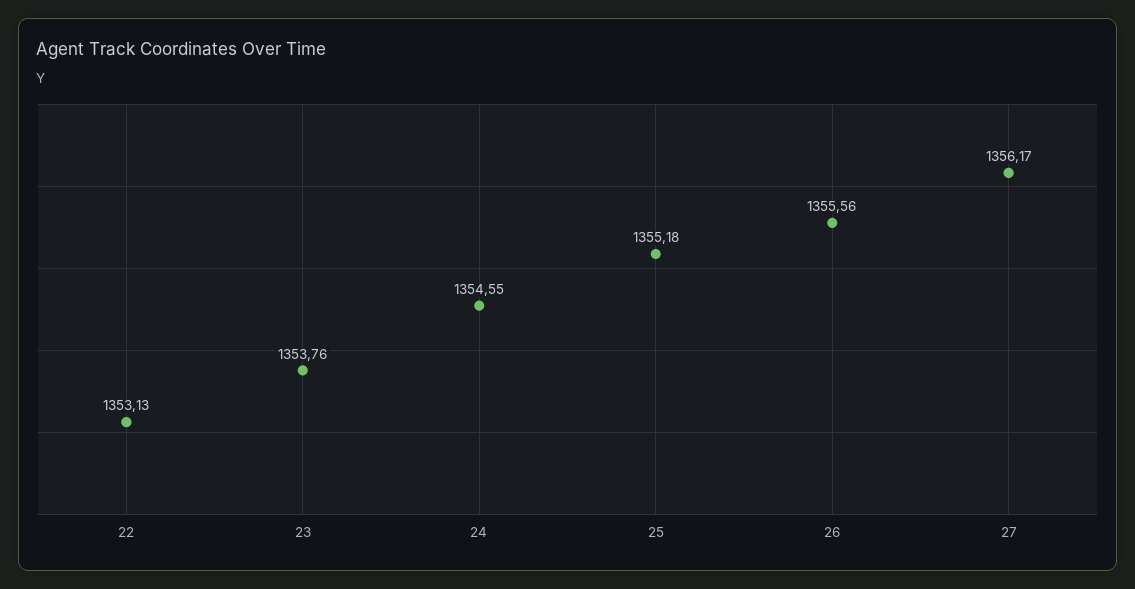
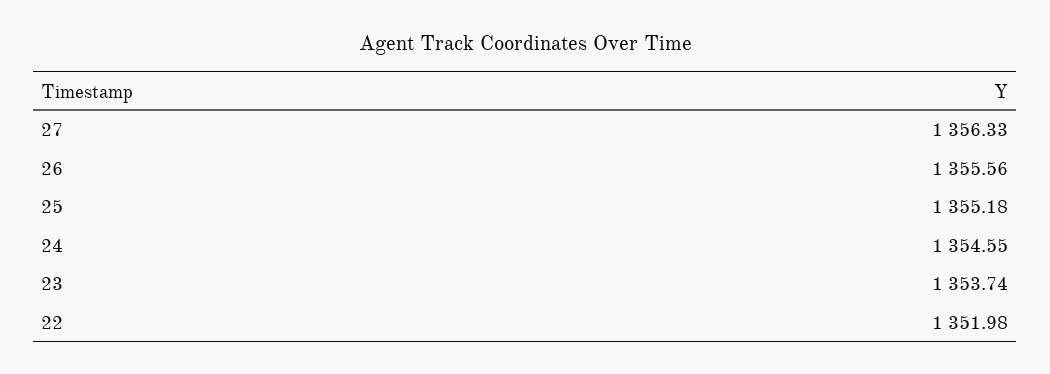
22: 1353.13 -> 1351.98
23: 1353.76 -> 1353.74
27: 1356.17 -> 1356.33

